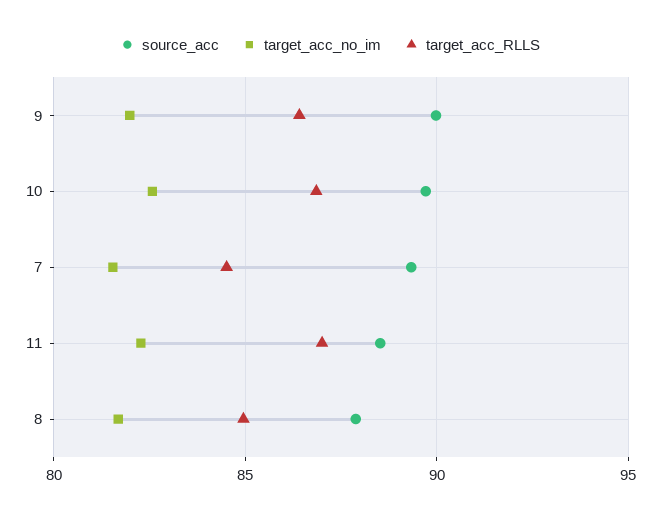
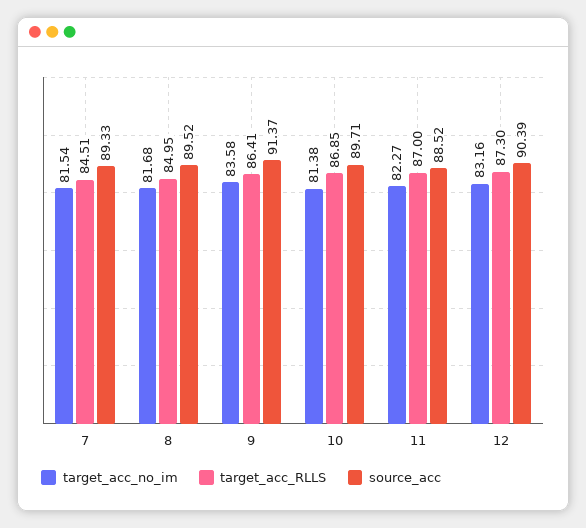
source_acc, 9: 90 -> 91.37
target_acc_no_im, 9: 82 -> 83.58
target_acc_no_im, 10: 82.5 -> 81.38
source_acc, 8: 88 -> 89.52
target_acc_no_im, 12: none -> 83.16
target_acc_RLLS, 12: none -> 87.3
source_acc, 12: none -> 90.39

